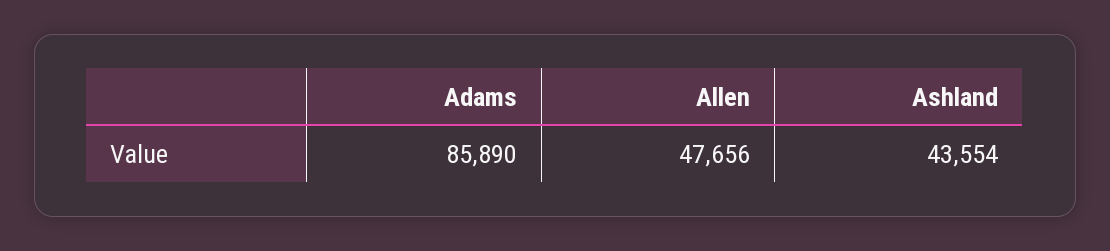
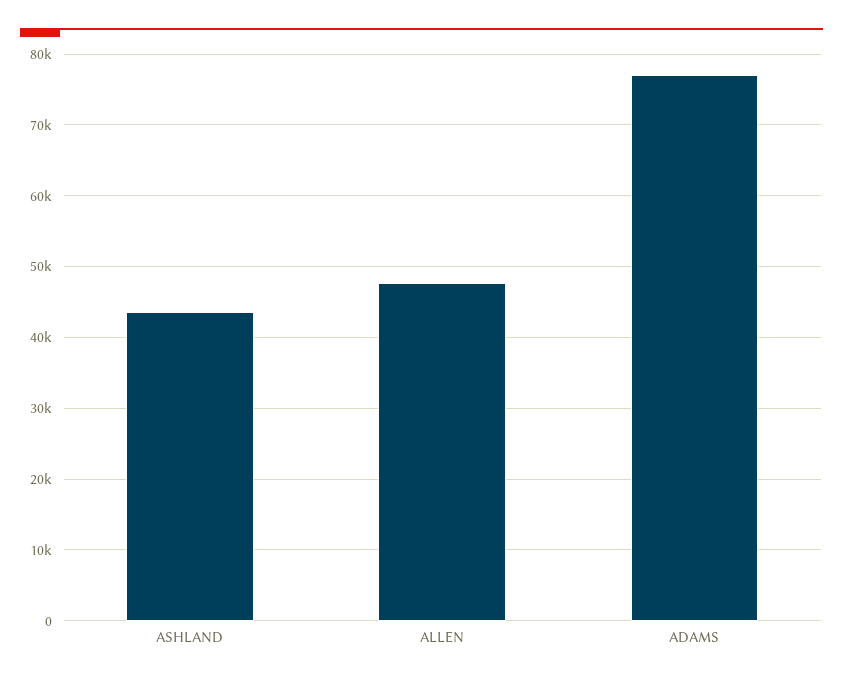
Adams: 85890 -> 77000

